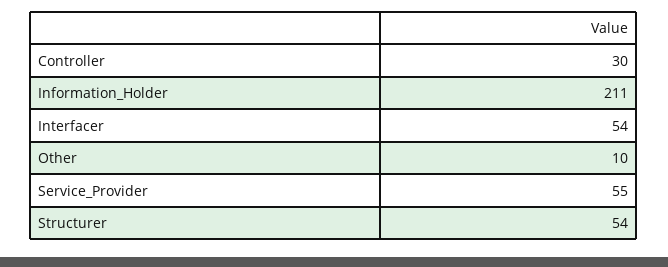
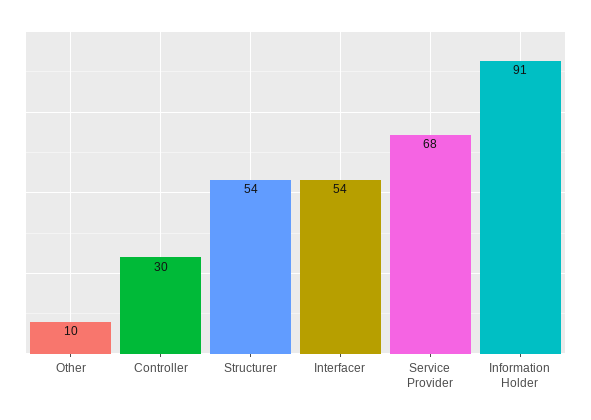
Information_Holder: 211 -> 91
Service_Provider: 55 -> 68

